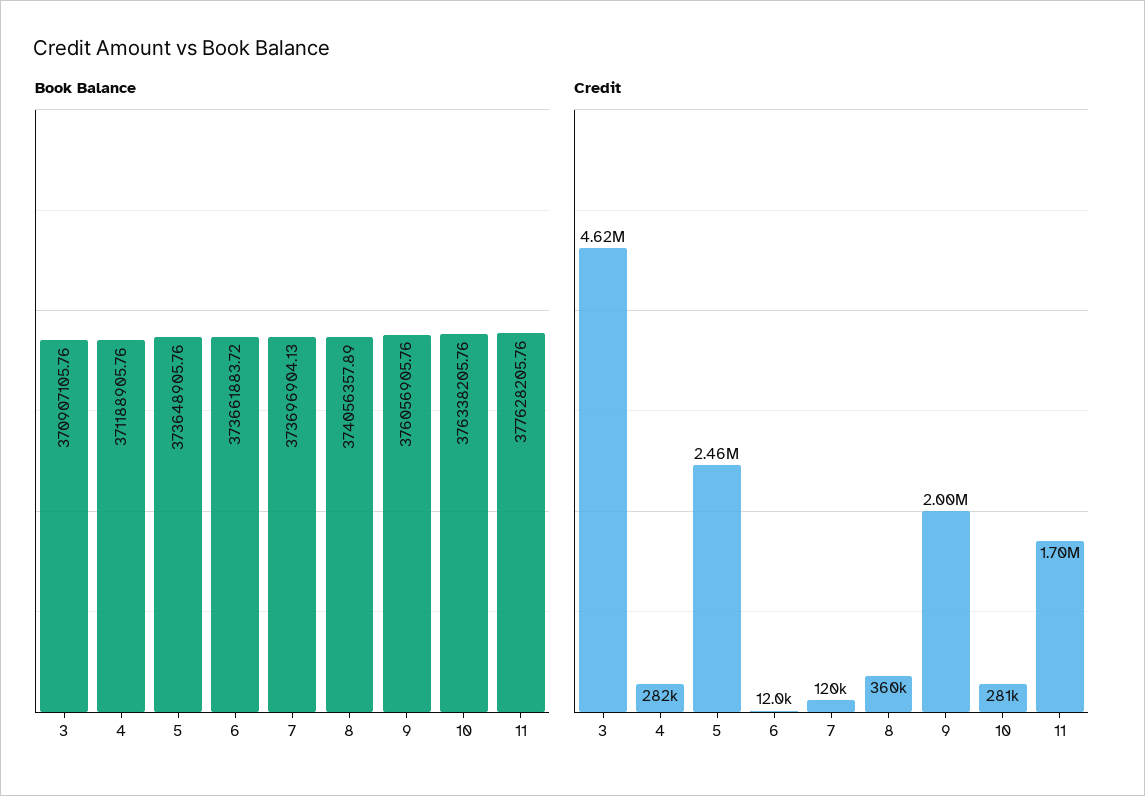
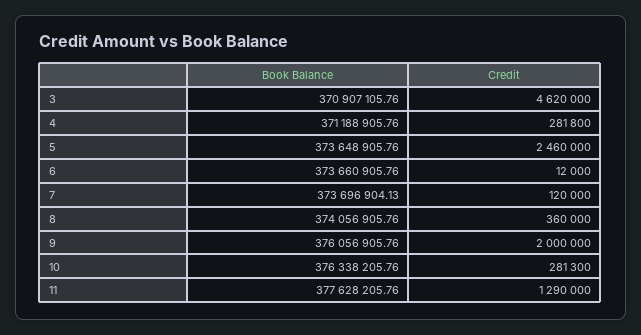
Book Balance, 6: 373661883.72 -> 373660905.76
Book Balance, 8: 374056357.89 -> 374056905.76
Credit, 11: 1700000 -> 1290000

